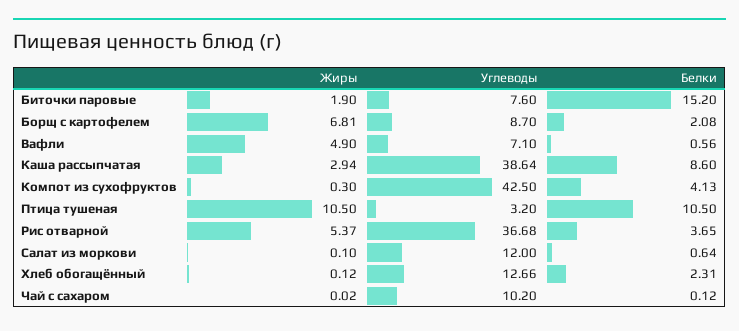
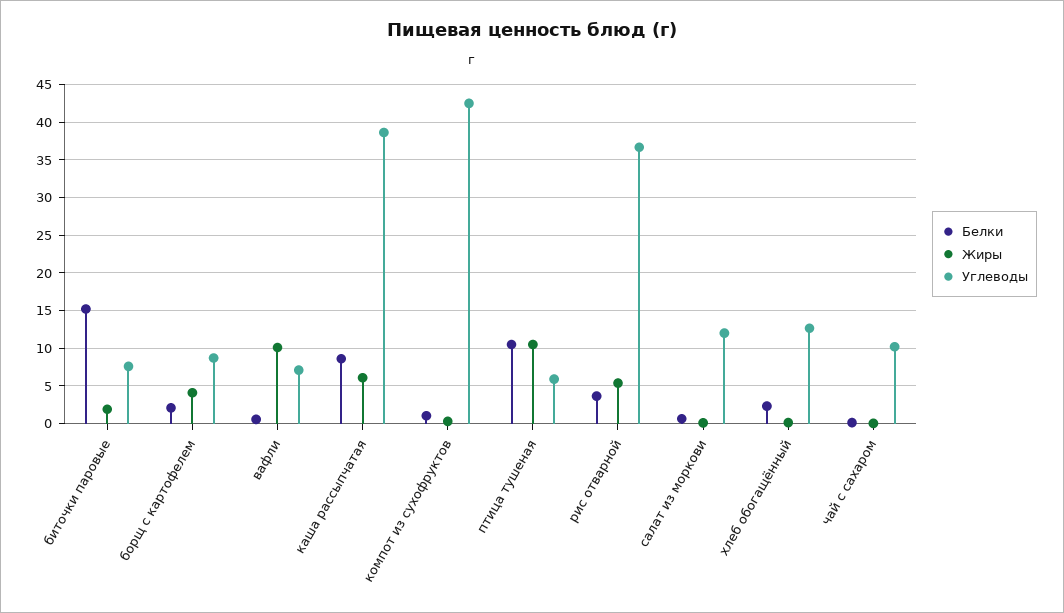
Жиры, Борщ с картофелем: 6.81 -> 4
Жиры, Вафли: 4.9 -> 10
Жиры, Каша рассыпчатая: 2.94 -> 6
Белки, Компот из сухофруктов: 4.13 -> 1
Углеводы, Птица тушеная: 3.2 -> 6

